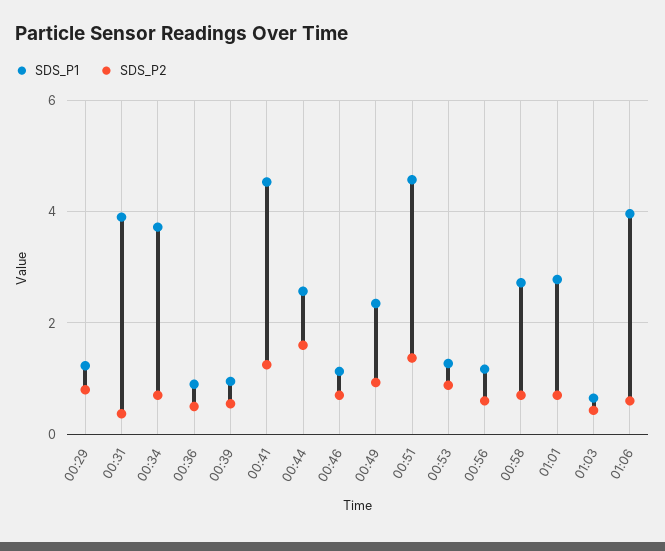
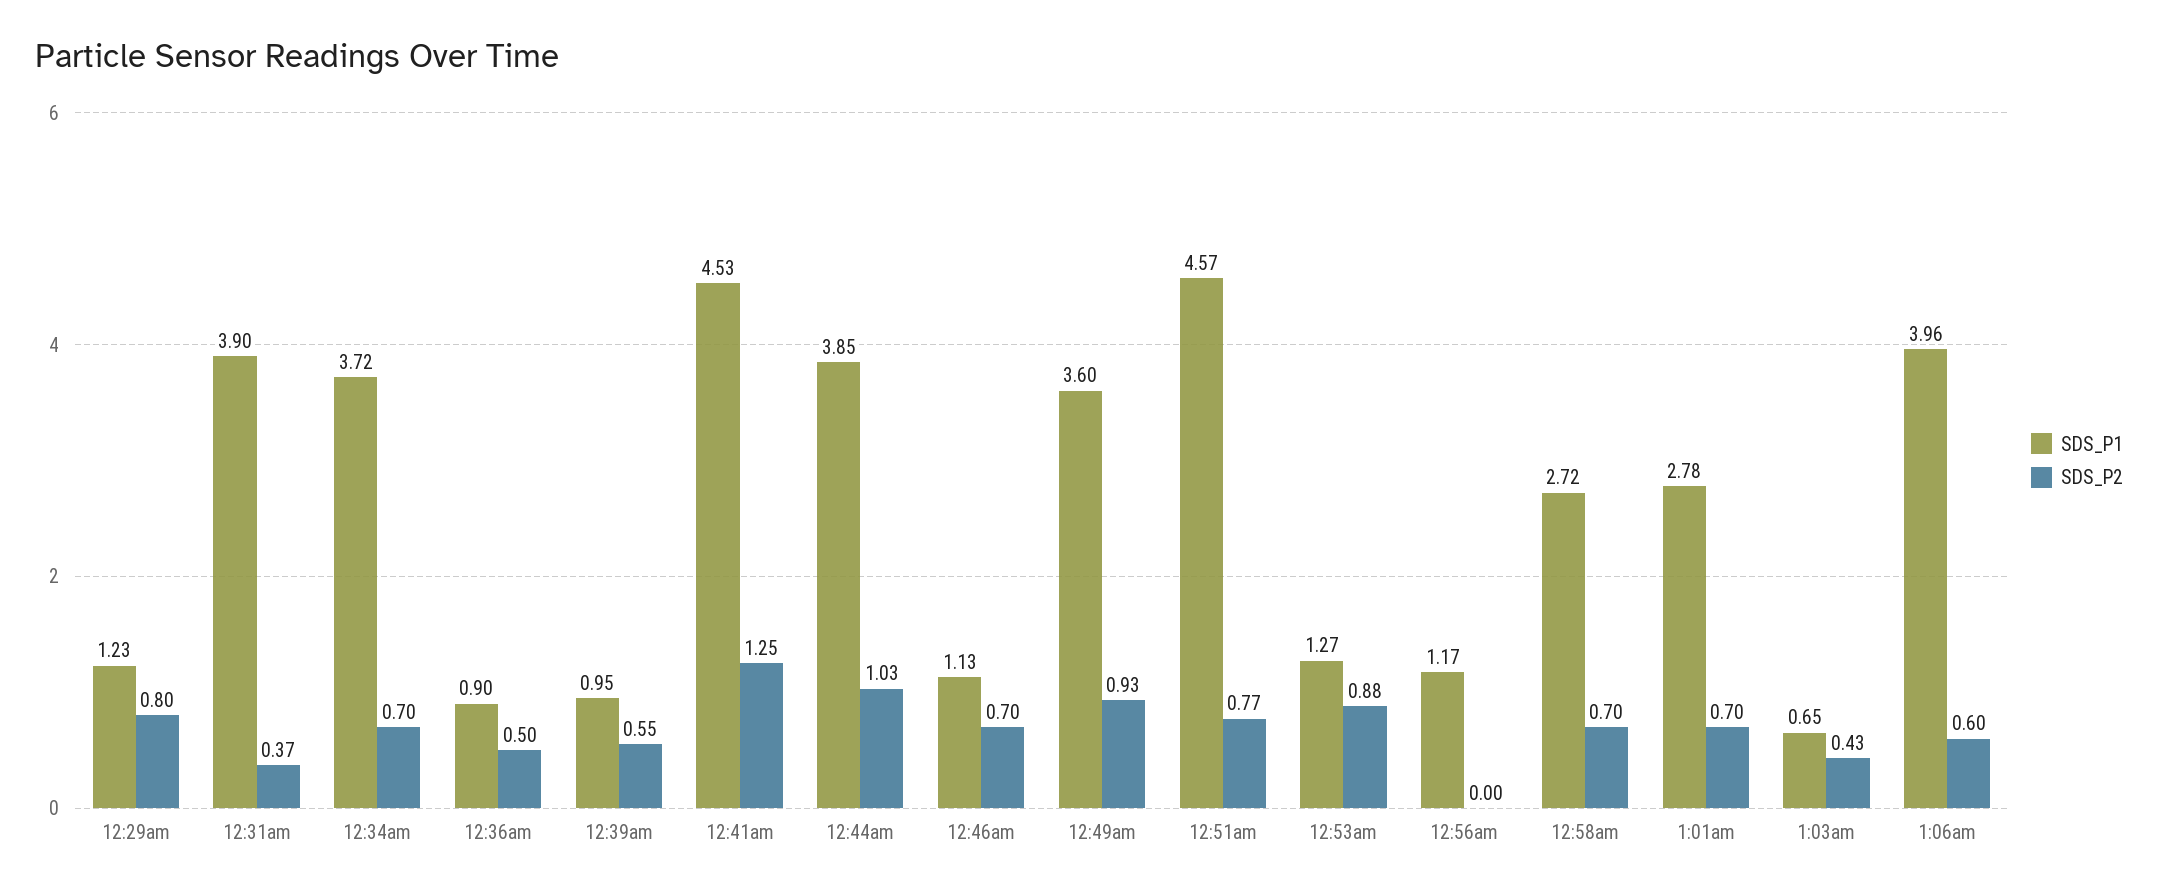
SDS_P1, 00:44: 2.6 -> 3.85
SDS_P2, 00:44: 1.6 -> 1.03
SDS_P1, 00:49: 2.4 -> 3.6
SDS_P2, 00:51: 1.4 -> 0.77
SDS_P2, 00:56: 0.6 -> 0

